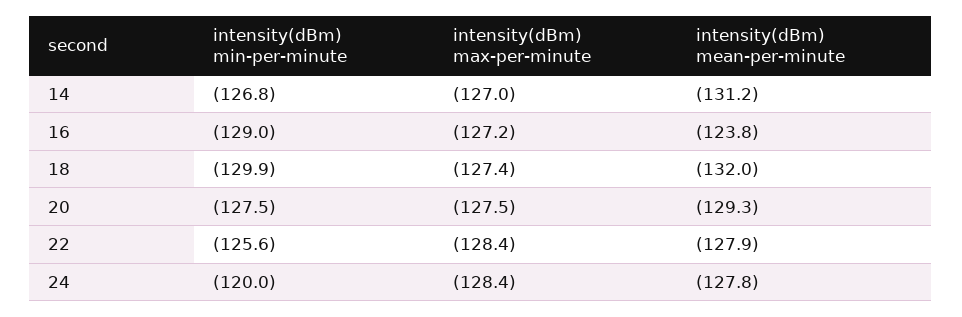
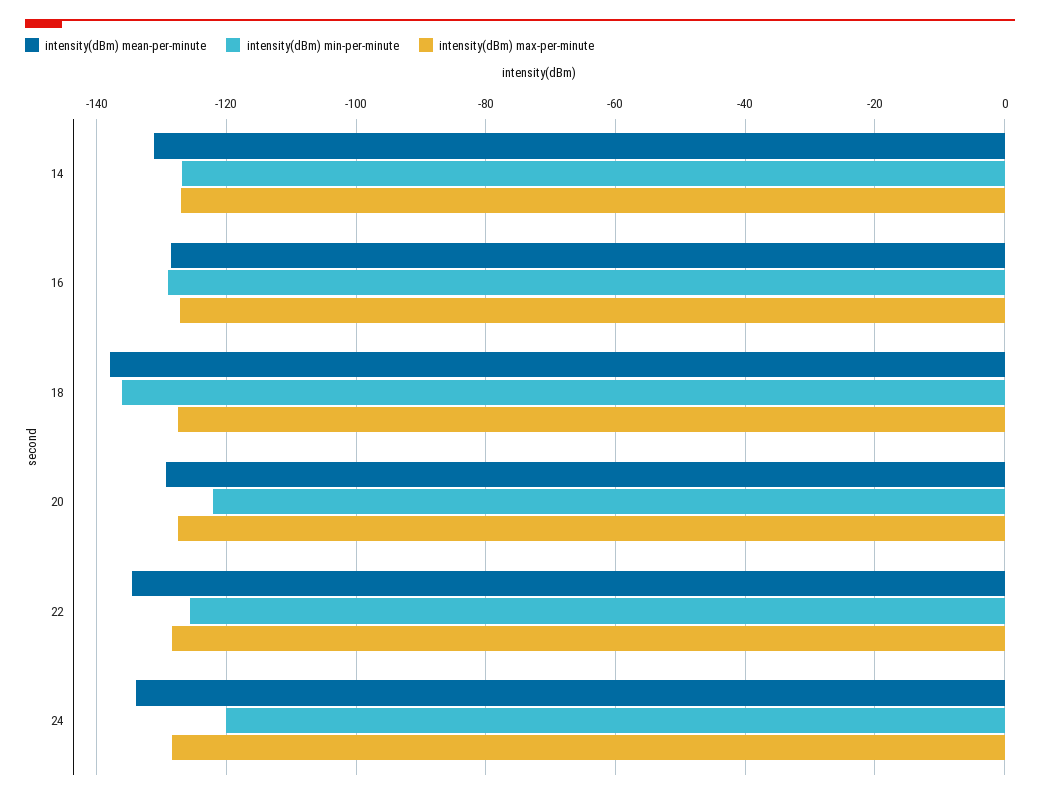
intensity(dBm) mean-per-minute, 16: -123.8 -> -128
intensity(dBm) min-per-minute, 18: -129.9 -> -136
intensity(dBm) mean-per-minute, 18: -132 -> -138
intensity(dBm) min-per-minute, 20: -127.5 -> -122
intensity(dBm) mean-per-minute, 22: -127.9 -> -134
intensity(dBm) mean-per-minute, 24: -127.8 -> -134

